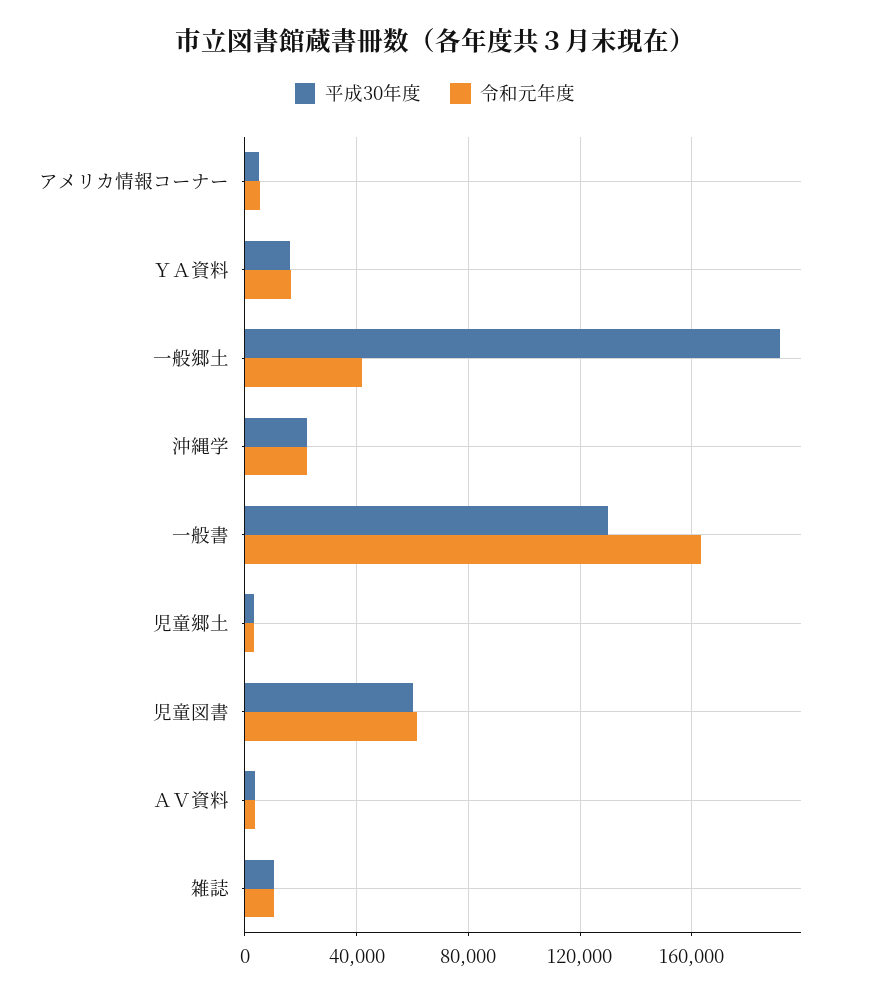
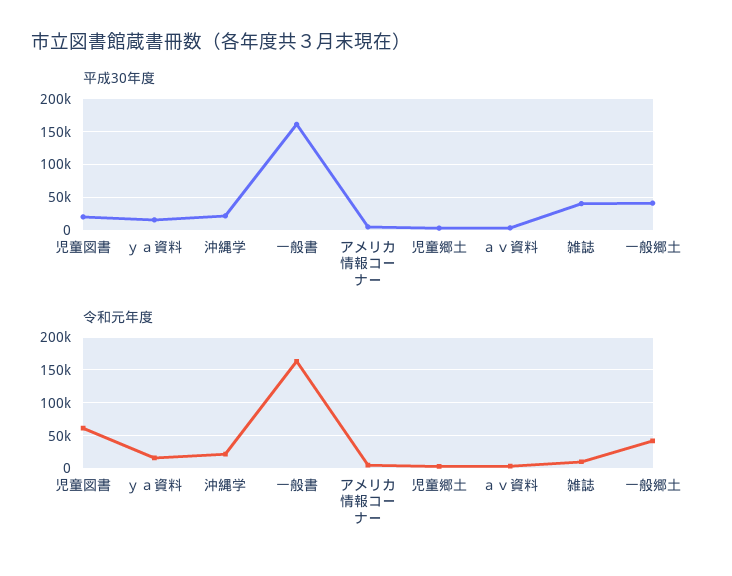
平成30年度, 一般郷土: 190000 -> 40000
平成30年度, 一般書: 130000 -> 160000
平成30年度, 児童図書: 60000 -> 20000
平成30年度, 雑誌: 10000 -> 40000

